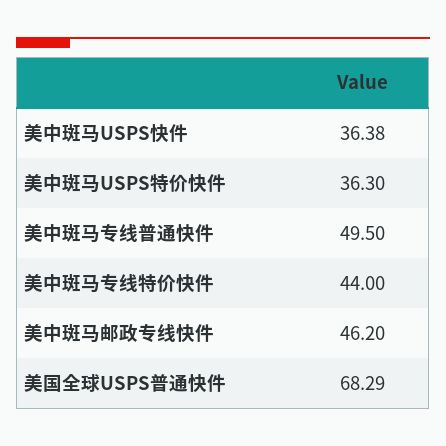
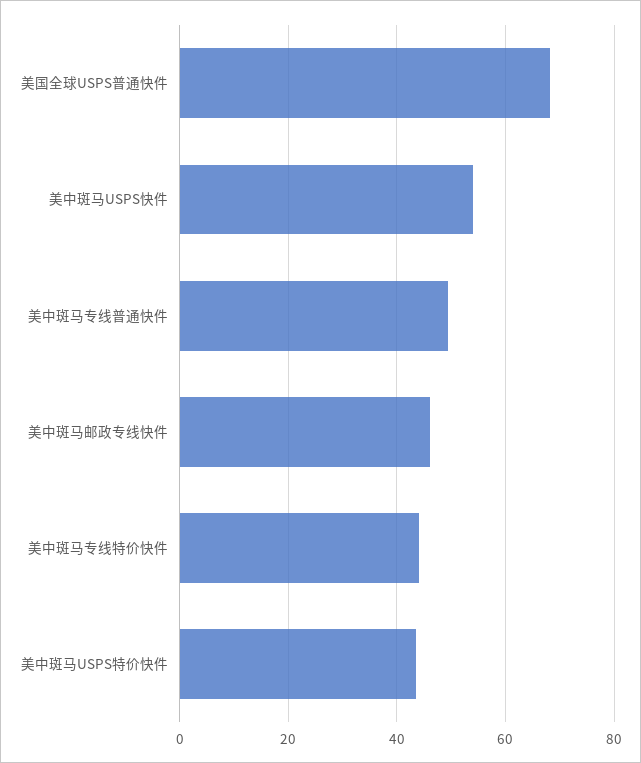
美中斑马USPS快件: 36.38 -> 54
美中斑马USPS特价快件: 36.3 -> 44

